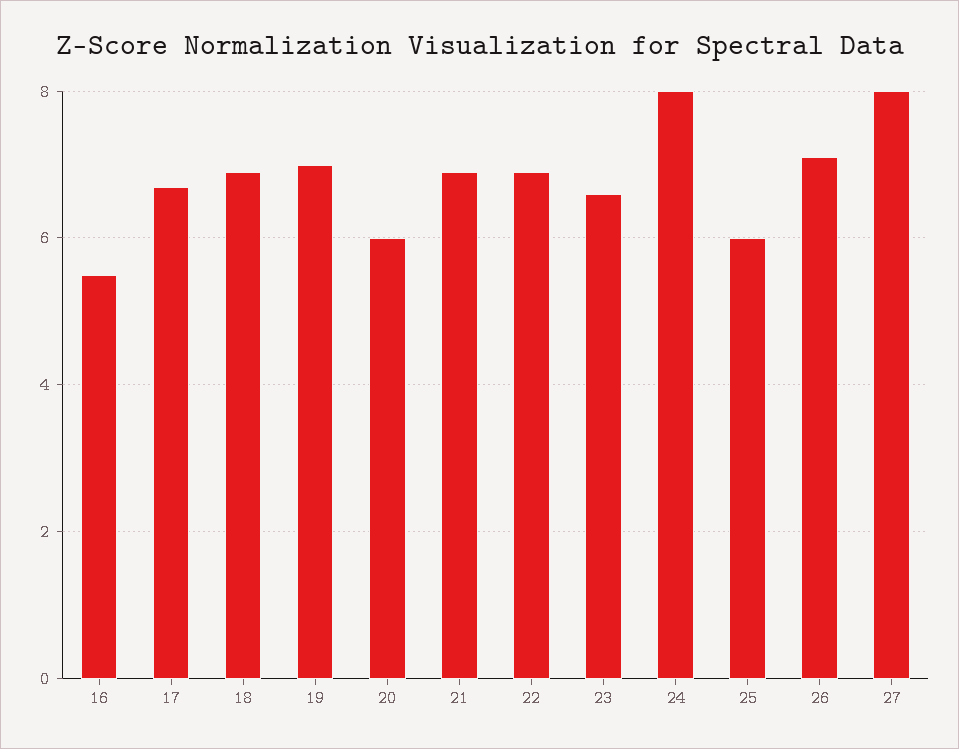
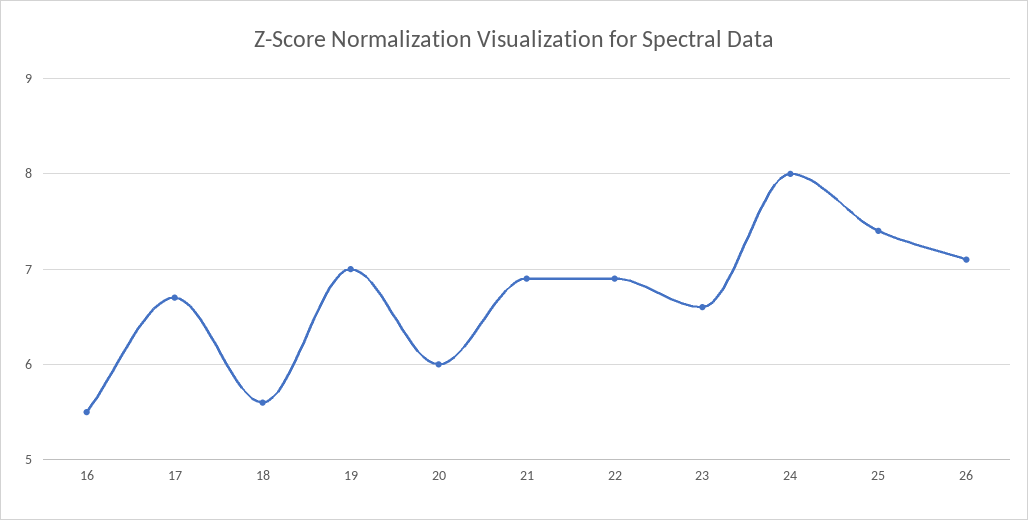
18: 7 -> 5.6
25: 6 -> 7.4
27: 8 -> none

